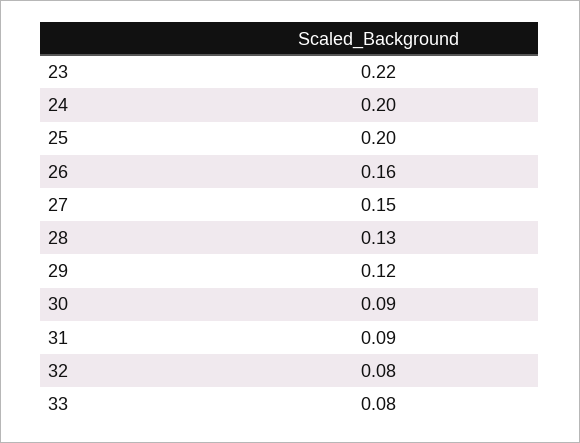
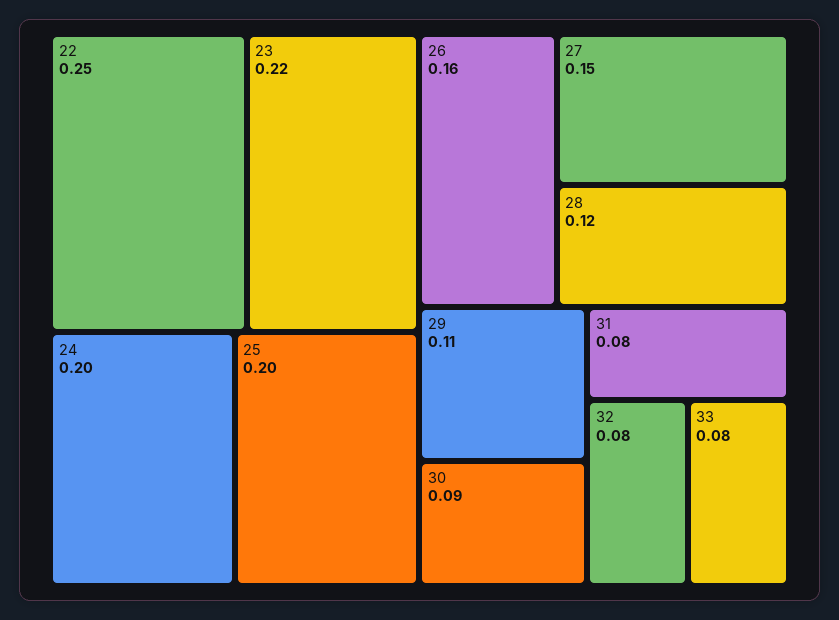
28: 0.13 -> 0.12
29: 0.12 -> 0.11
31: 0.09 -> 0.08
22: none -> 0.25

